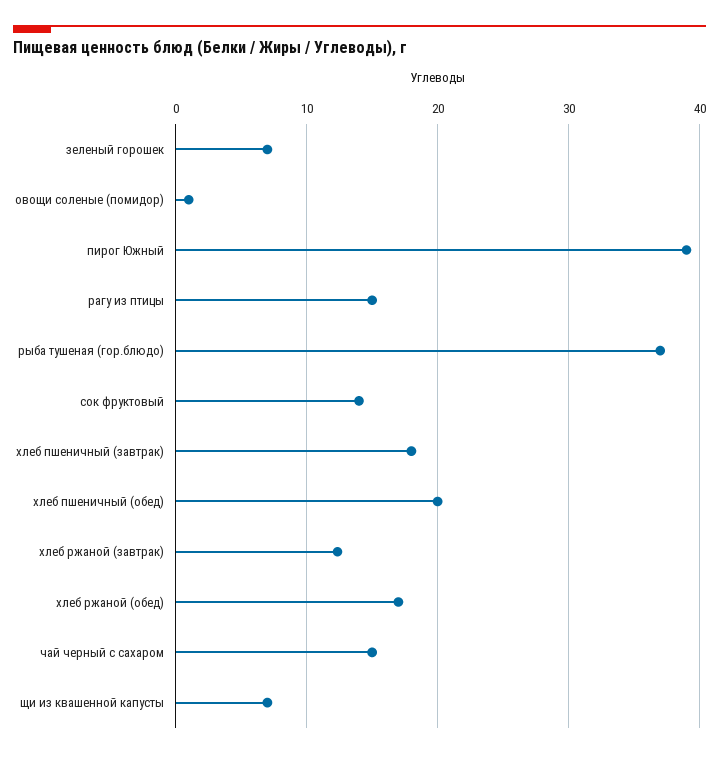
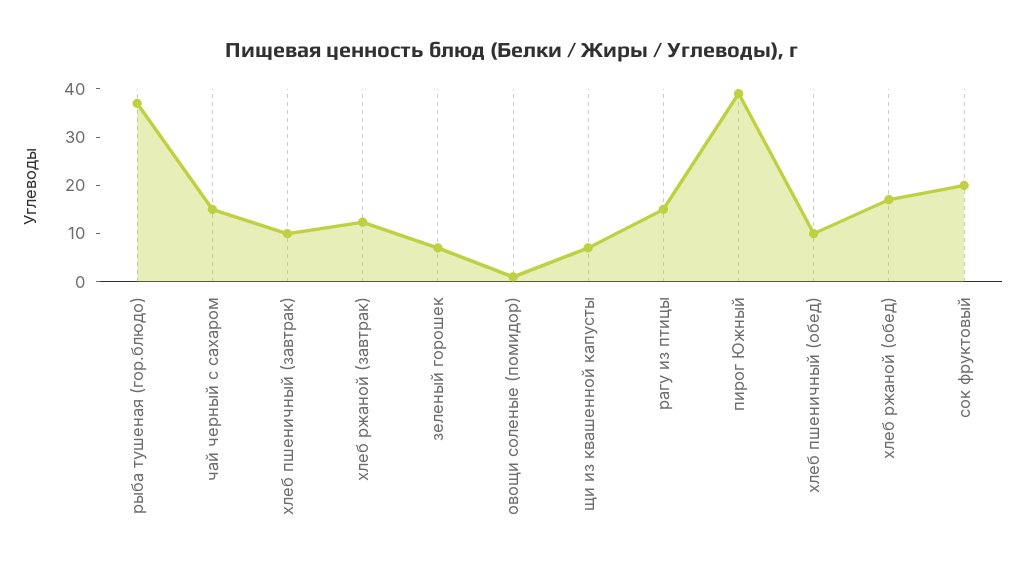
сок фруктовый: 14 -> 20
хлеб пшеничный (завтрак): 18 -> 10
хлеб пшеничный (обед): 20 -> 10

